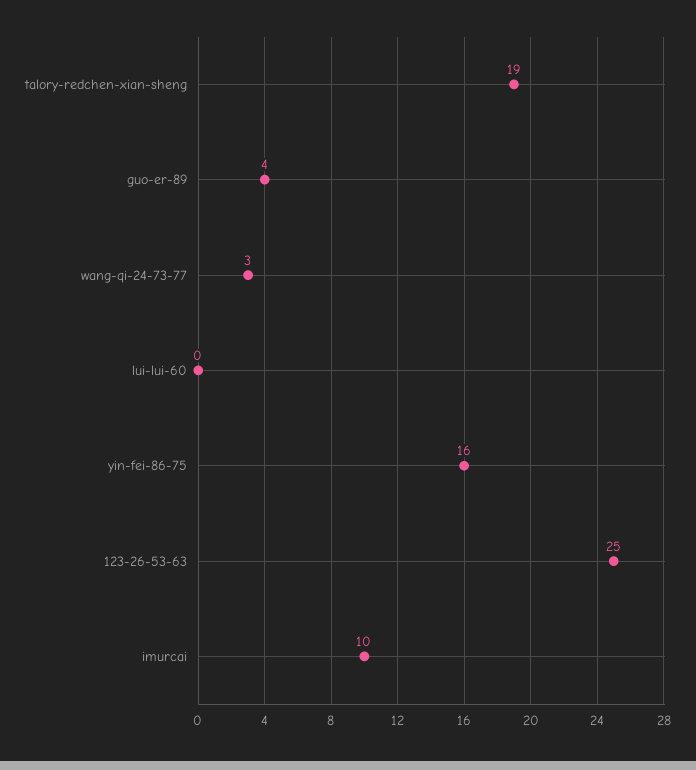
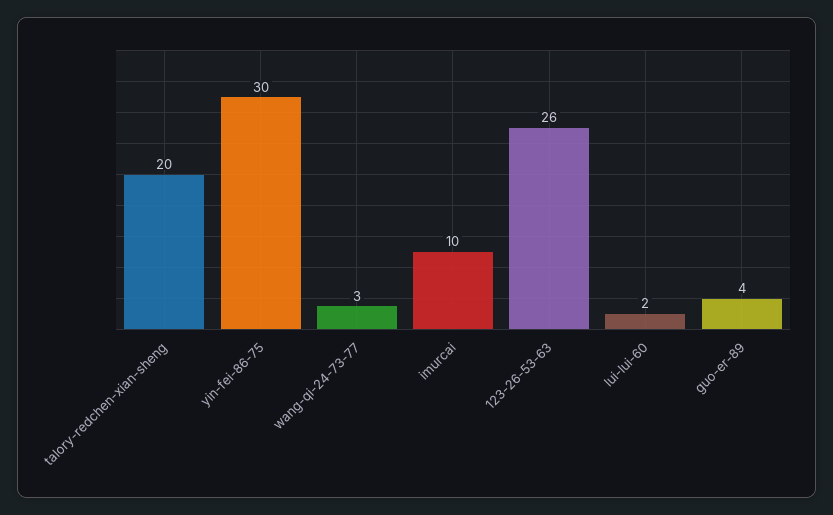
talory-redchen-xian-sheng: 19 -> 20
lui-lui-60: 0 -> 2
yin-fei-86-75: 16 -> 30
123-26-53-63: 25 -> 26

